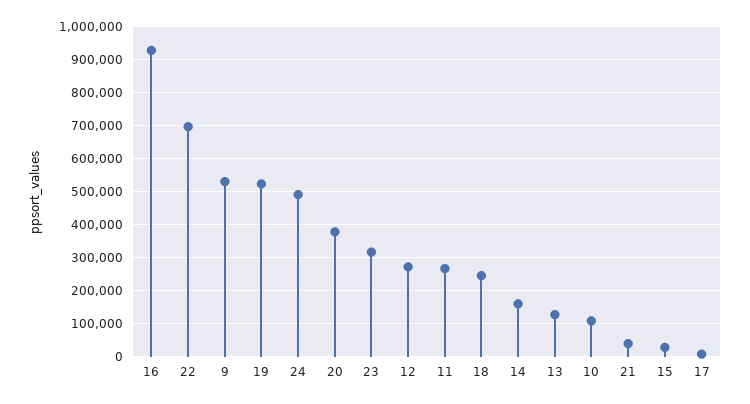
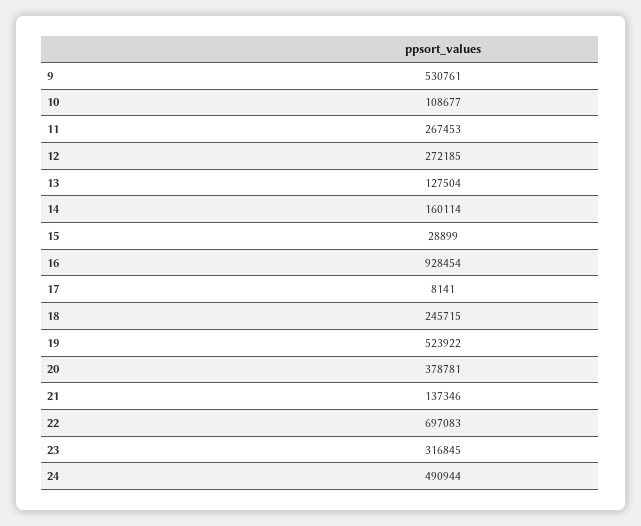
21: 40000 -> 137346

